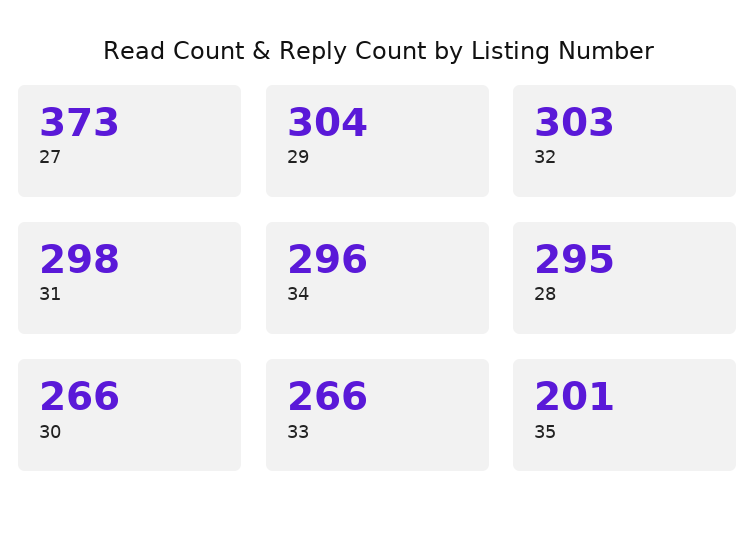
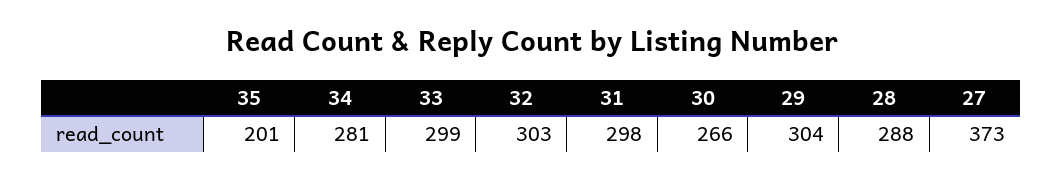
34: 296 -> 281
28: 295 -> 288
33: 266 -> 299

